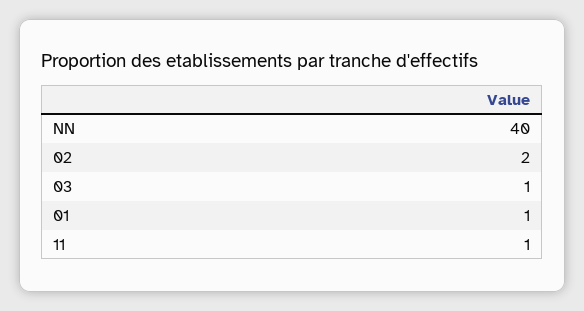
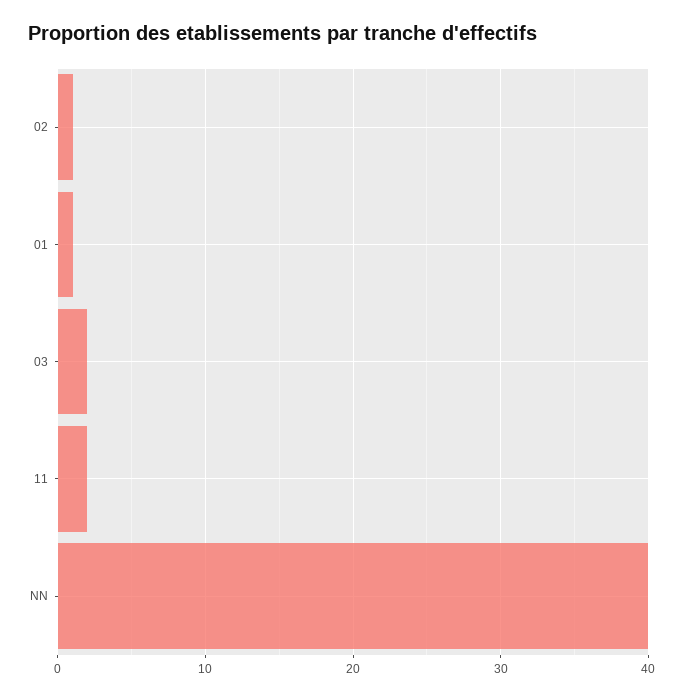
02: 2 -> 1
03: 1 -> 2
11: 1 -> 2

